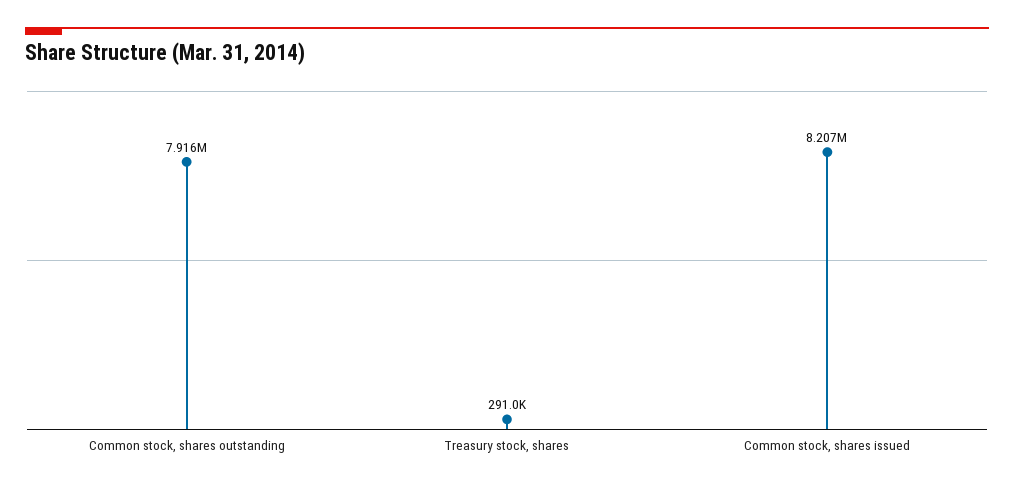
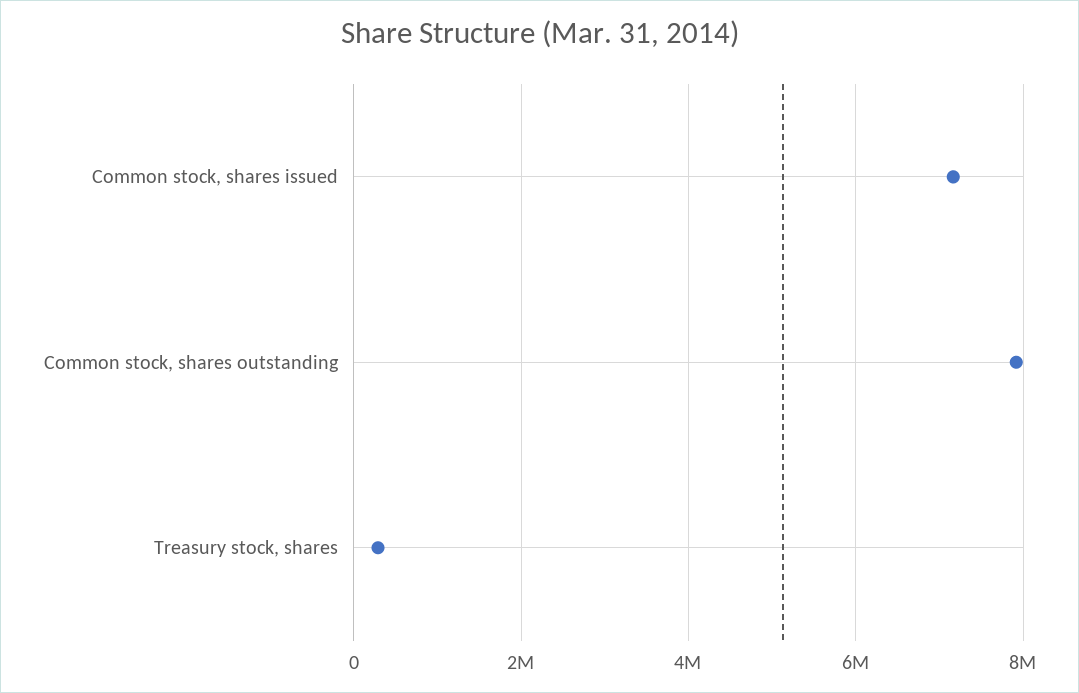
Common stock, shares issued: 8207000 -> 7200000

